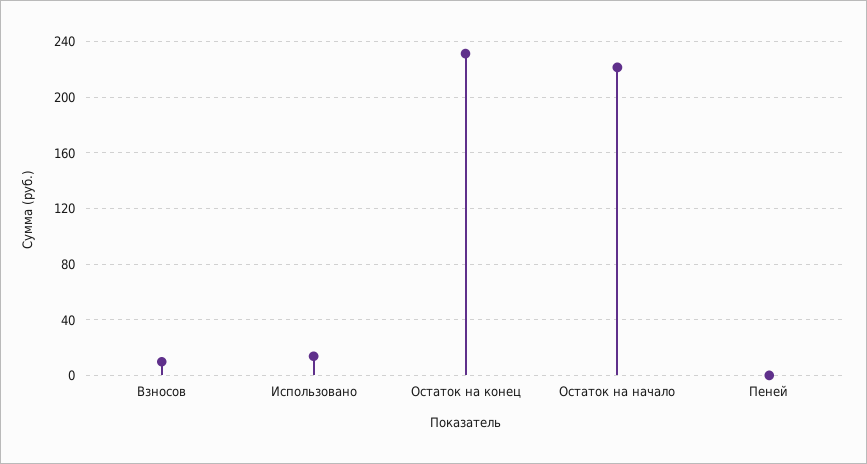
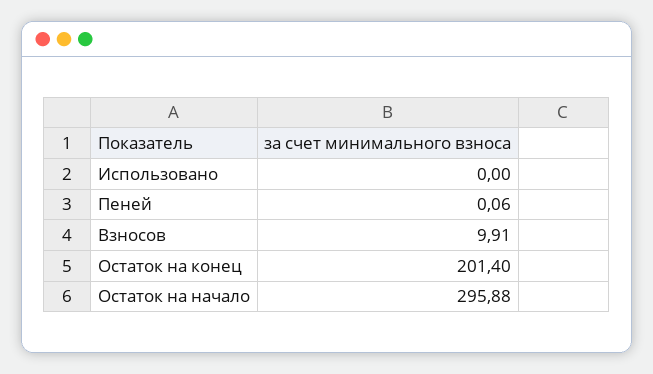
Использовано: 15 -> 0
Остаток на конец: 230 -> 201.4
Остаток на начало: 220 -> 295.88

